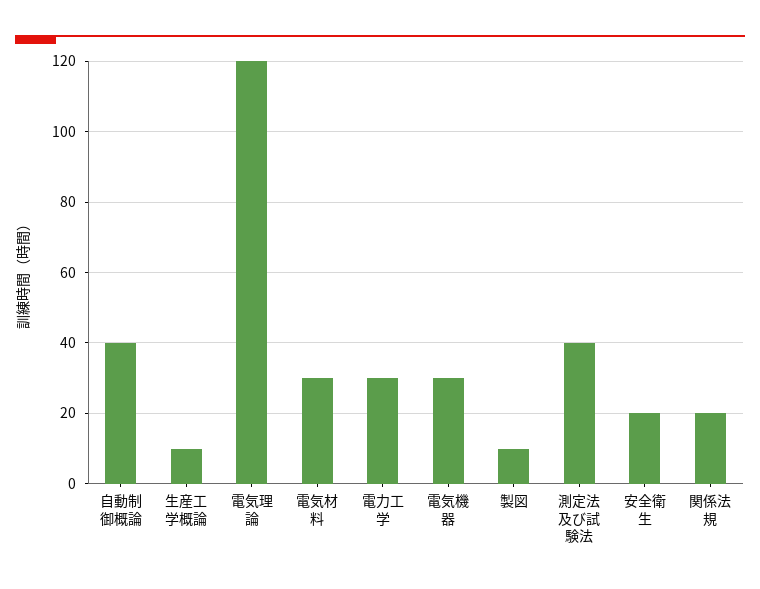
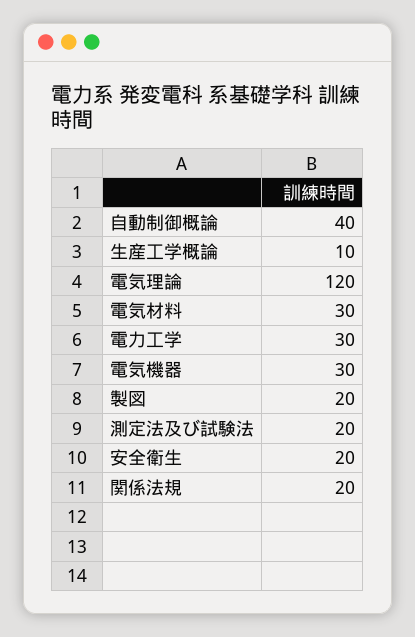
製図: 10 -> 20
測定法及び試験法: 40 -> 20

